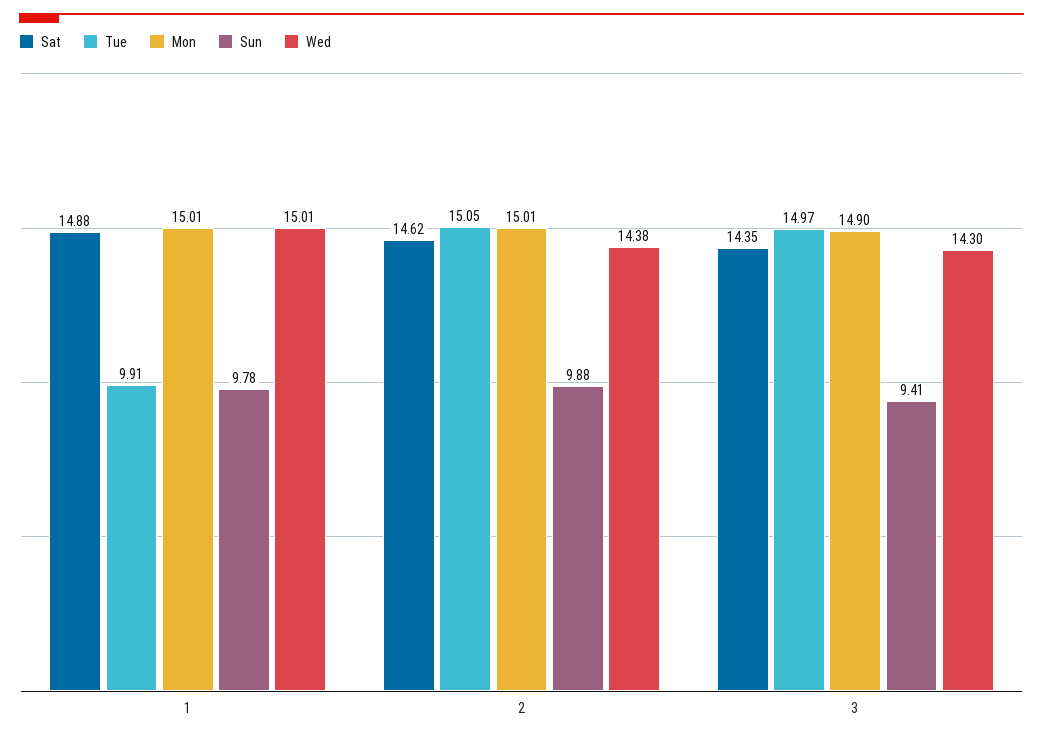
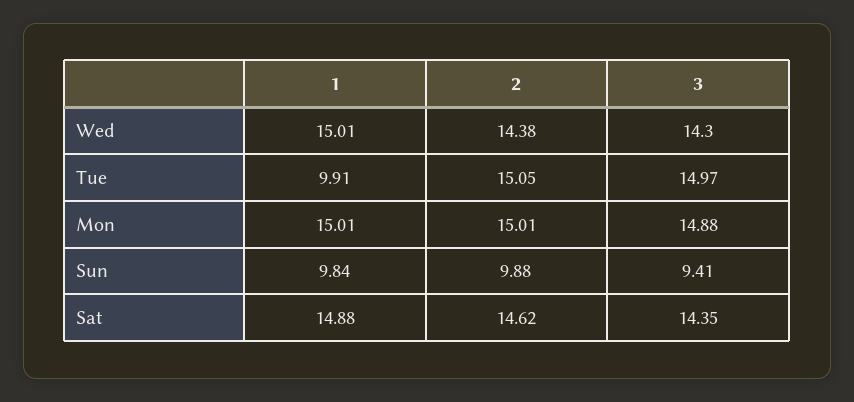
Sun, 1: 9.78 -> 9.84
Mon, 3: 14.9 -> 14.88

